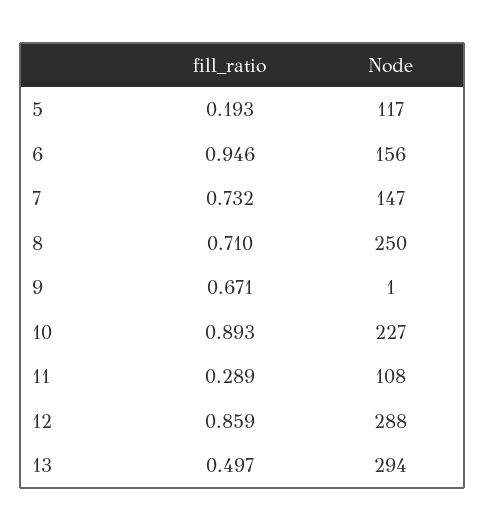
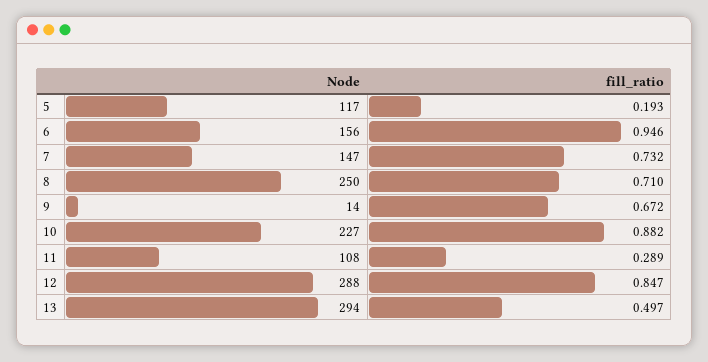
fill_ratio, 9: 0.671 -> 0.672
Node, 9: 1 -> 14
fill_ratio, 10: 0.893 -> 0.882
fill_ratio, 12: 0.859 -> 0.847

